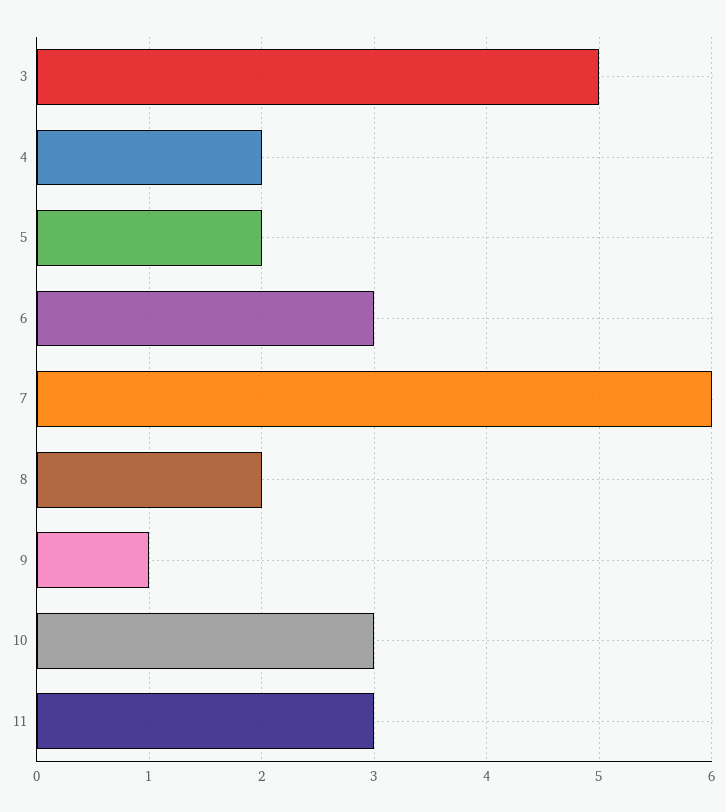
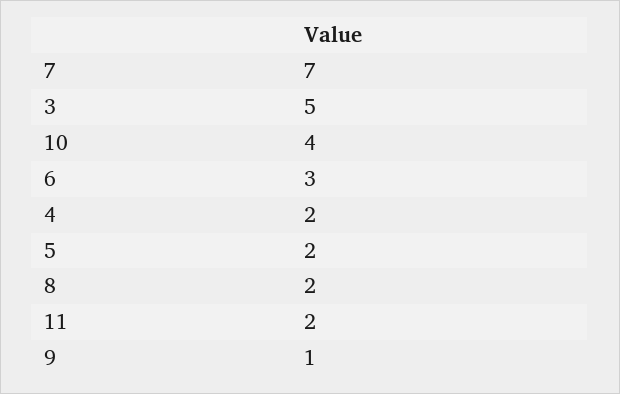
7: 6 -> 7
10: 3 -> 4
11: 3 -> 2

